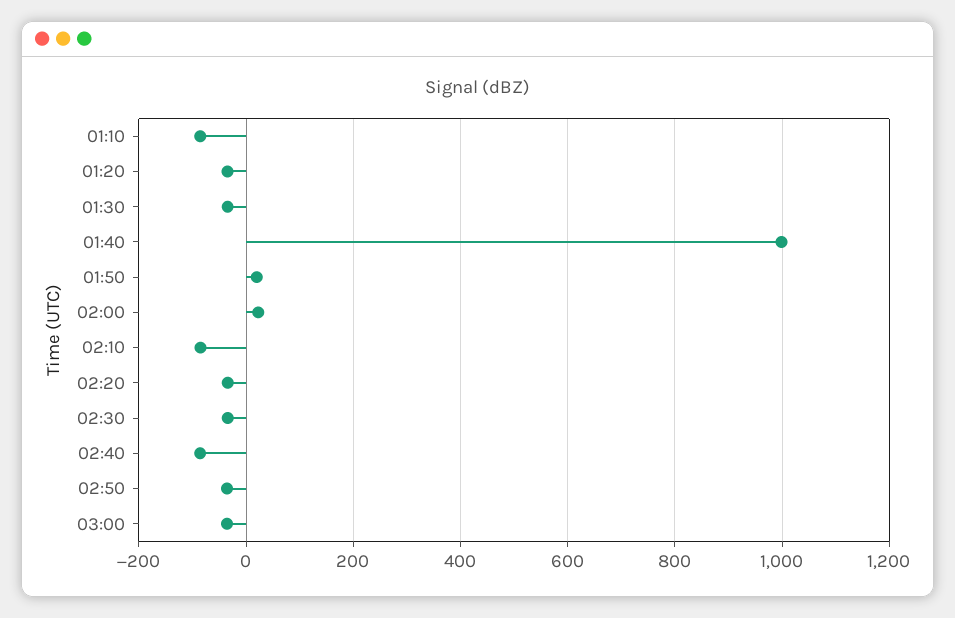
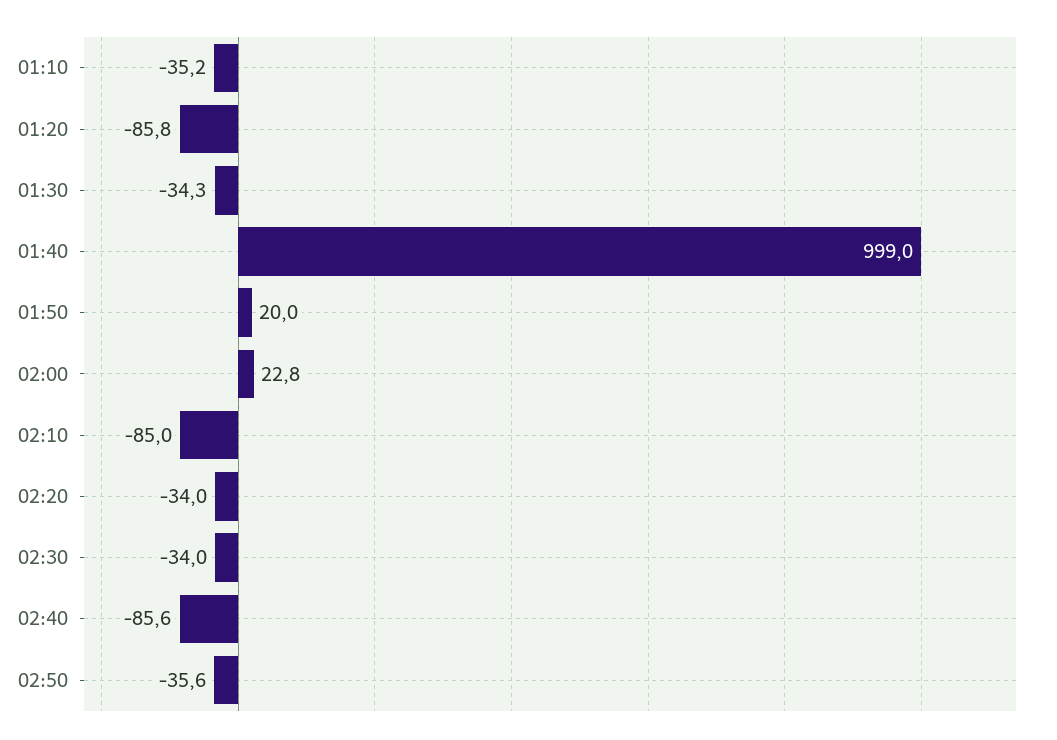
01:10: -80 -> -35.2
01:20: -40 -> -85.8
03:00: -40 -> none

